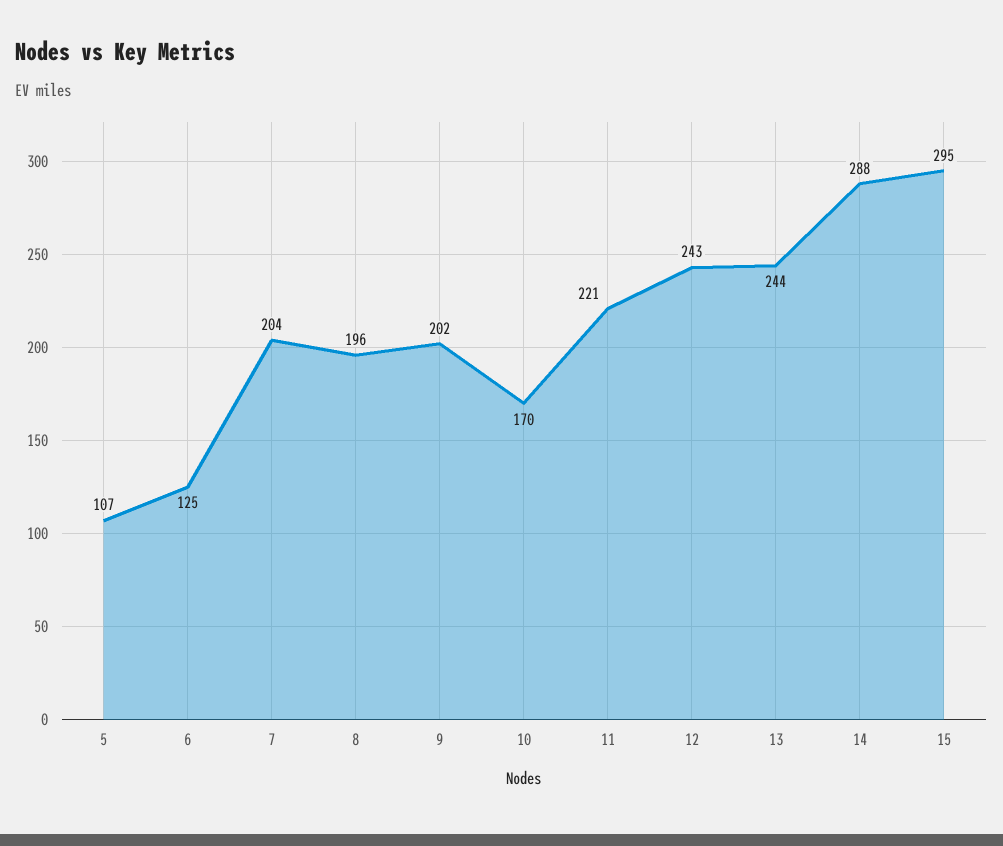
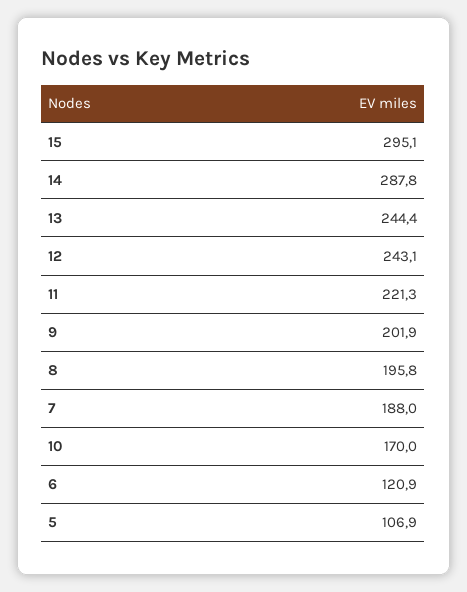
6: 125 -> 120.9
7: 204 -> 188

